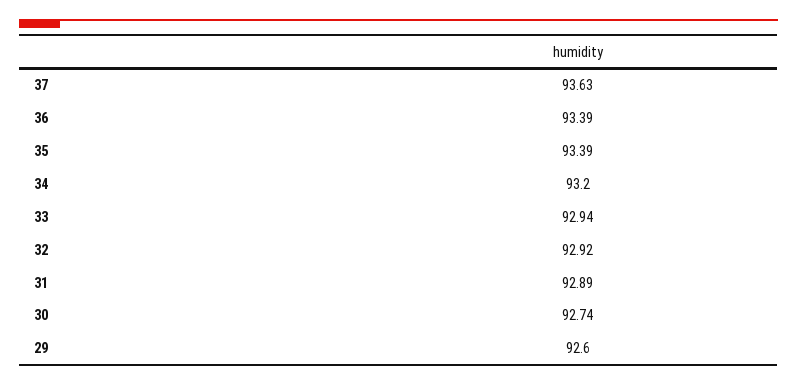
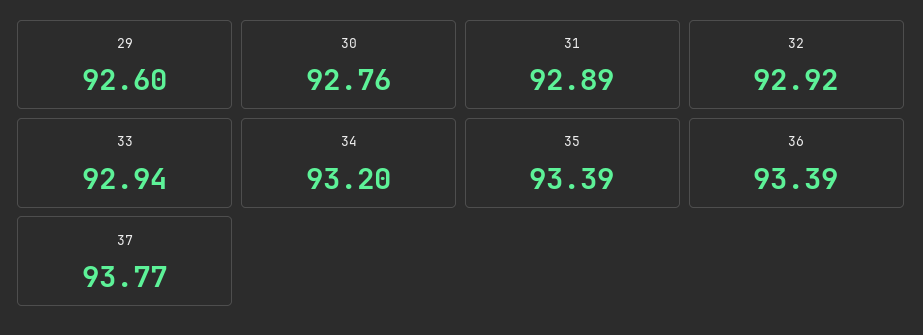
37: 93.63 -> 93.77
30: 92.74 -> 92.76

